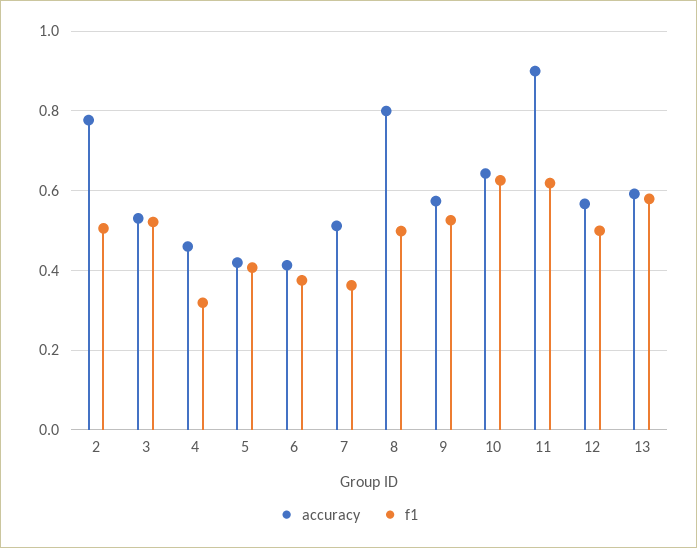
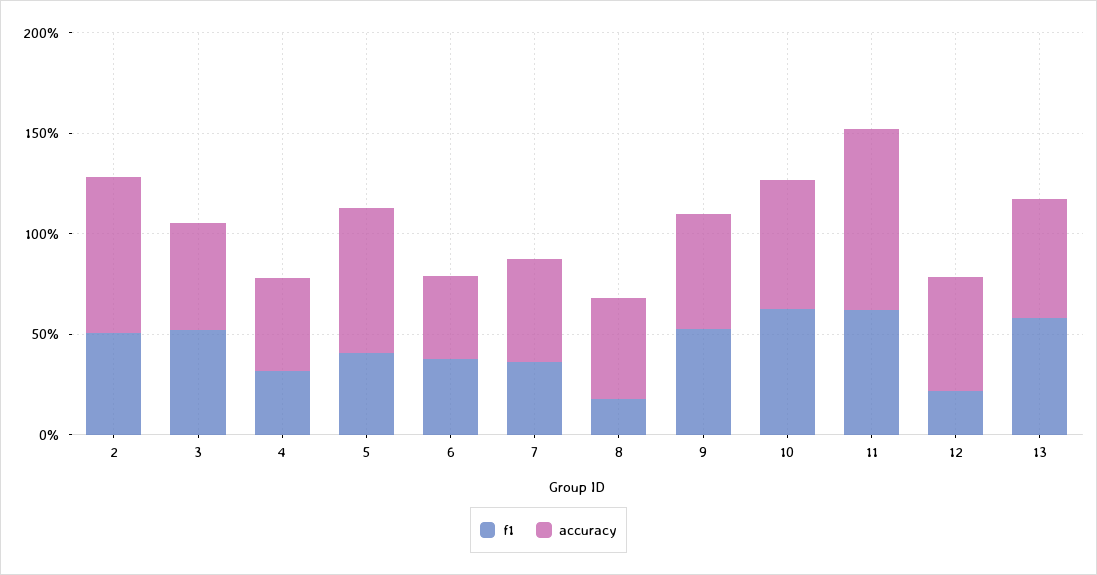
accuracy, 5: 0.42 -> 0.7
accuracy, 8: 0.8 -> 0.5
f1, 8: 0.5 -> 0.2
f1, 12: 0.5 -> 0.2

